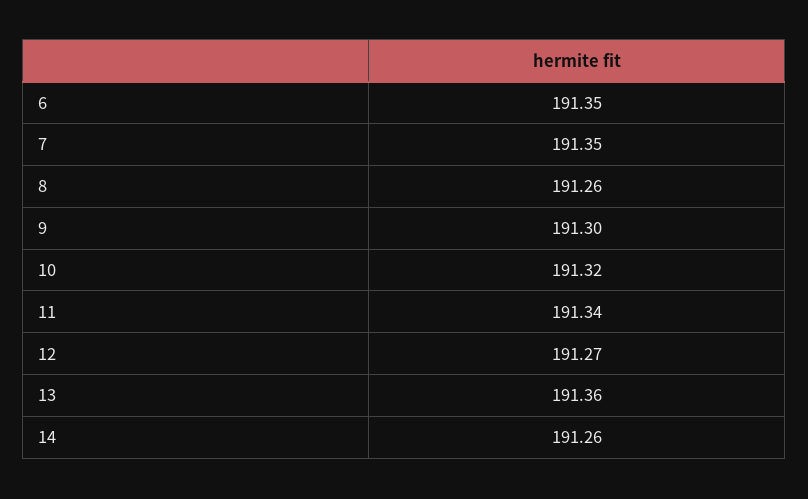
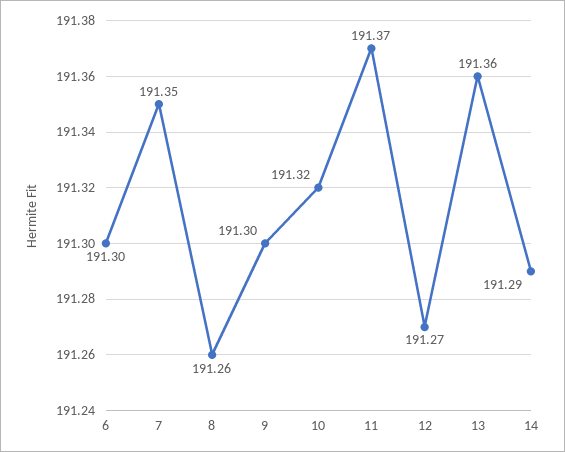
6: 191.35 -> 191.3
11: 191.34 -> 191.37
14: 191.26 -> 191.29

